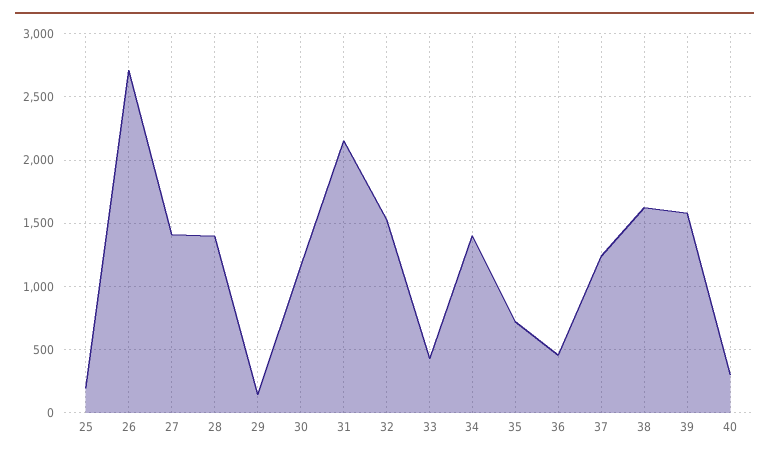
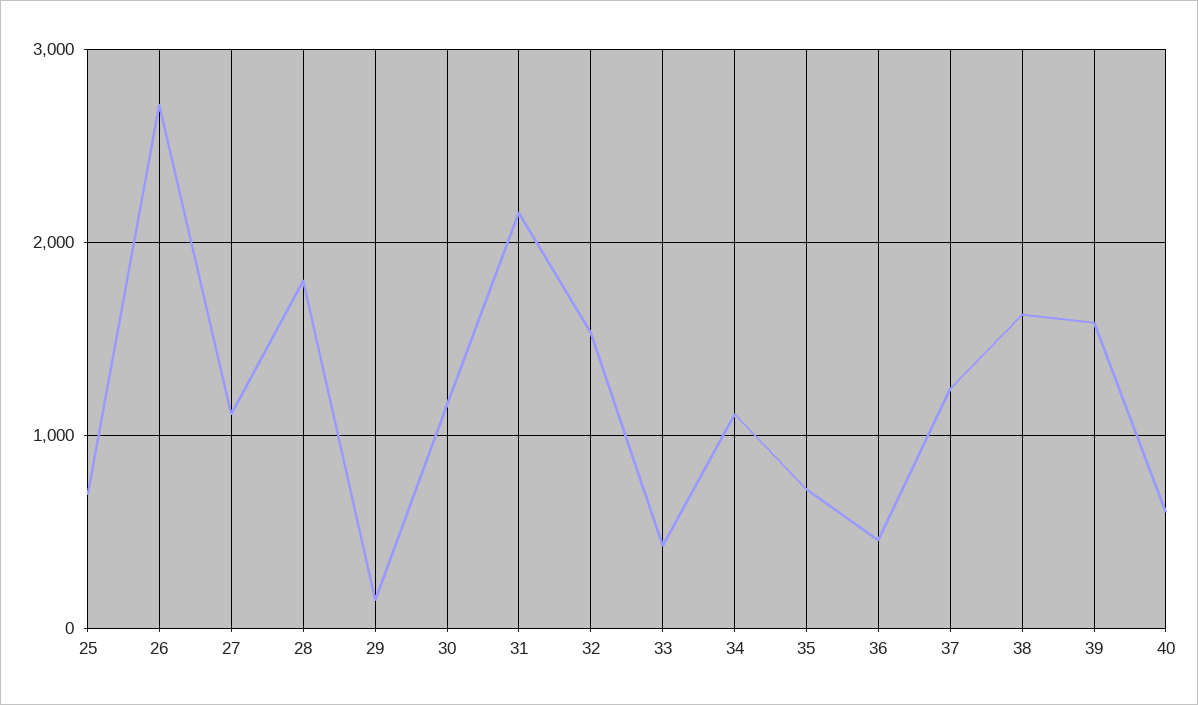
25: 200 -> 700
27: 1400 -> 1100
28: 1400 -> 1800
34: 1400 -> 1100
40: 300 -> 600

